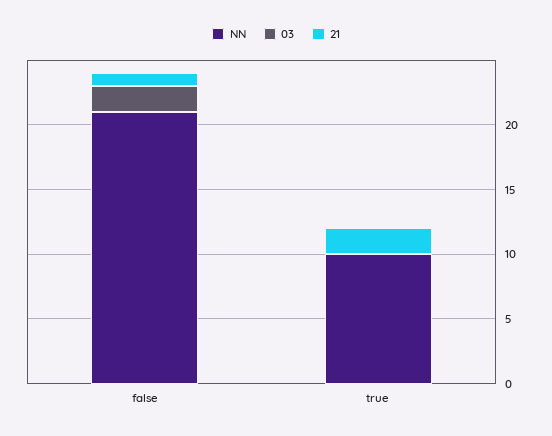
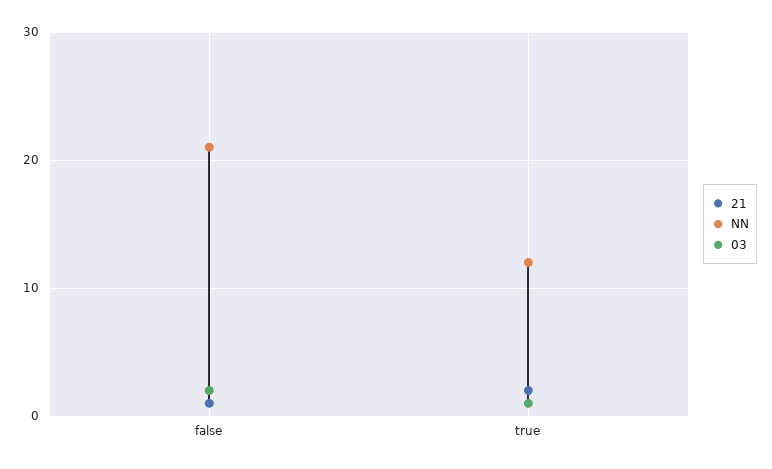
NN, true: 10 -> 12
03, true: 0 -> 1

